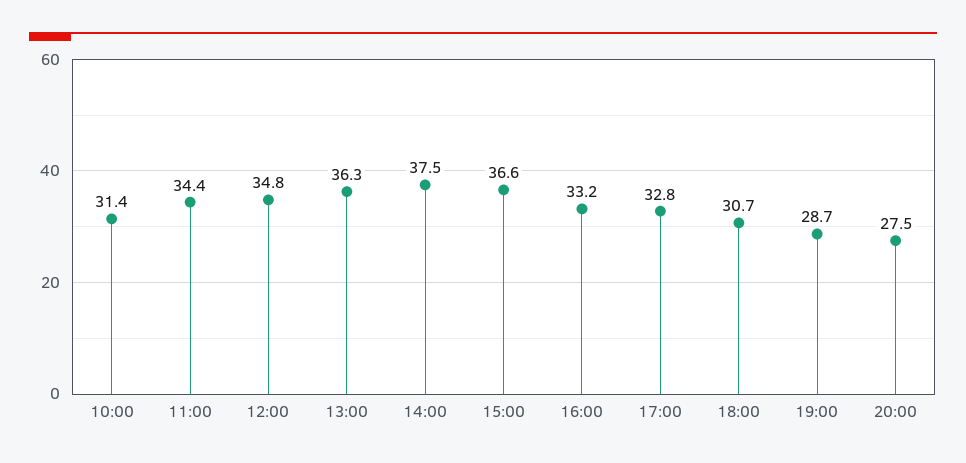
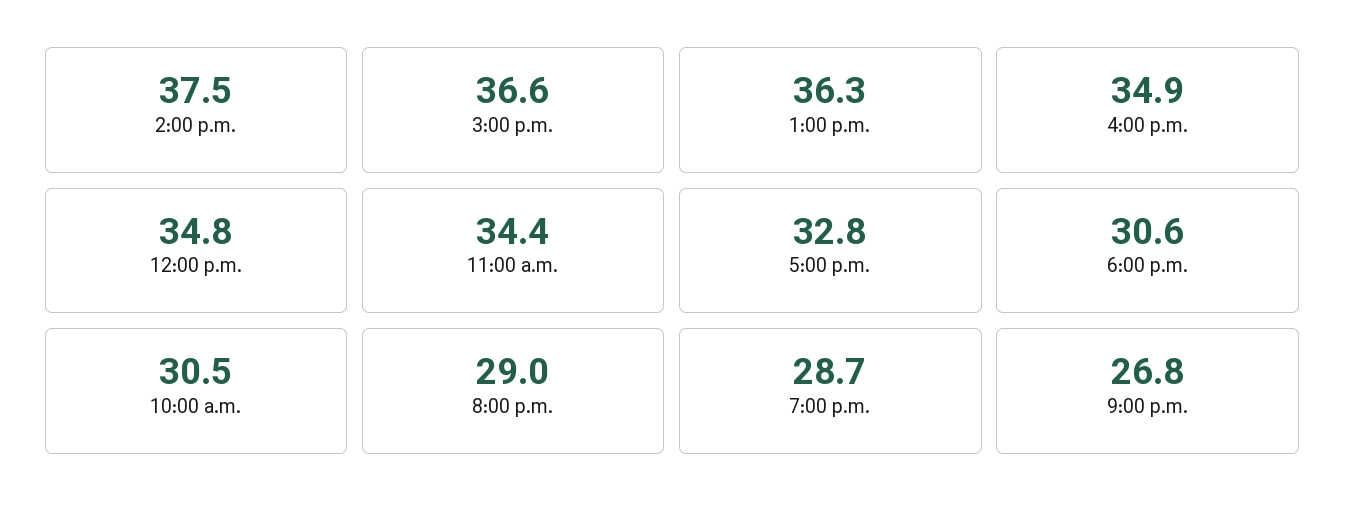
10:00: 31.4 -> 30.5
16:00: 33.2 -> 34.9
18:00: 30.7 -> 30.6
20:00: 27.5 -> 29
9:00 p.m.: none -> 26.8

